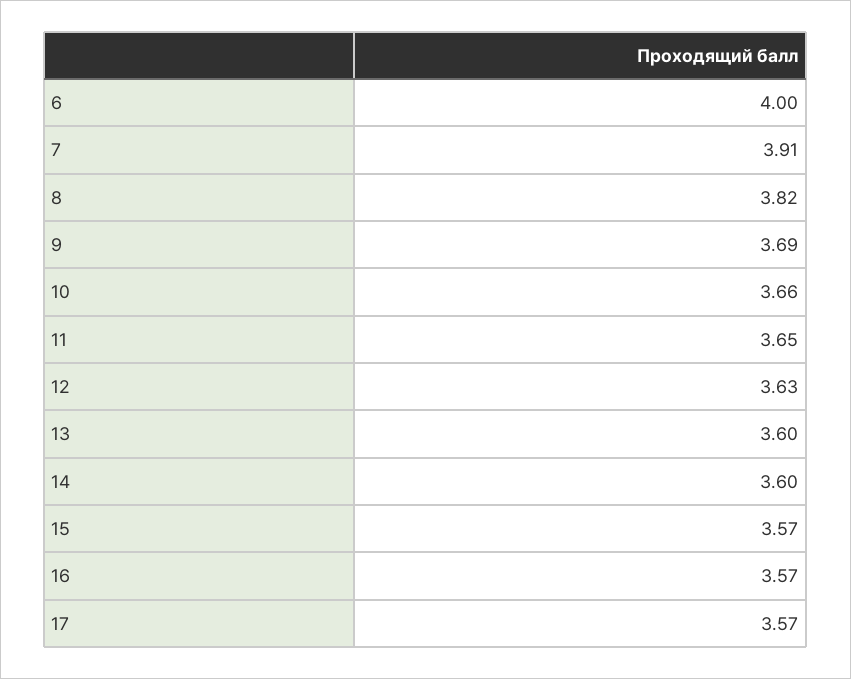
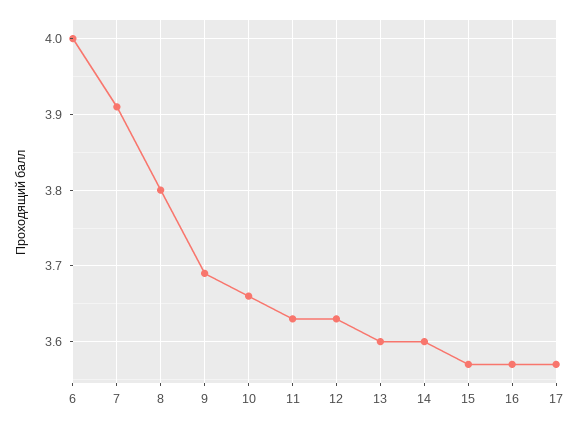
8: 3.82 -> 3.8
11: 3.65 -> 3.63

